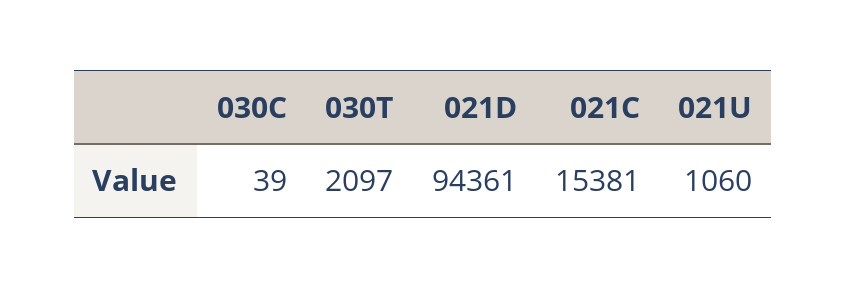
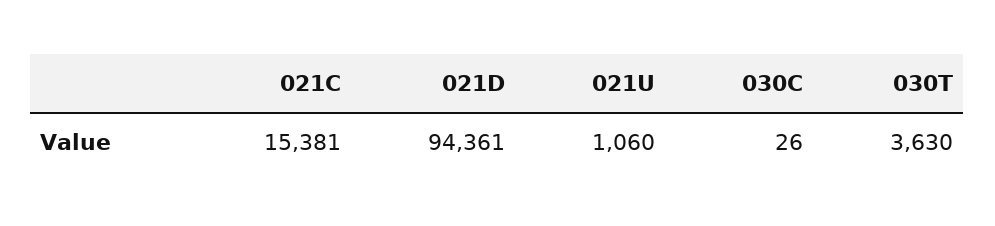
030C: 39 -> 26
030T: 2097 -> 3630

